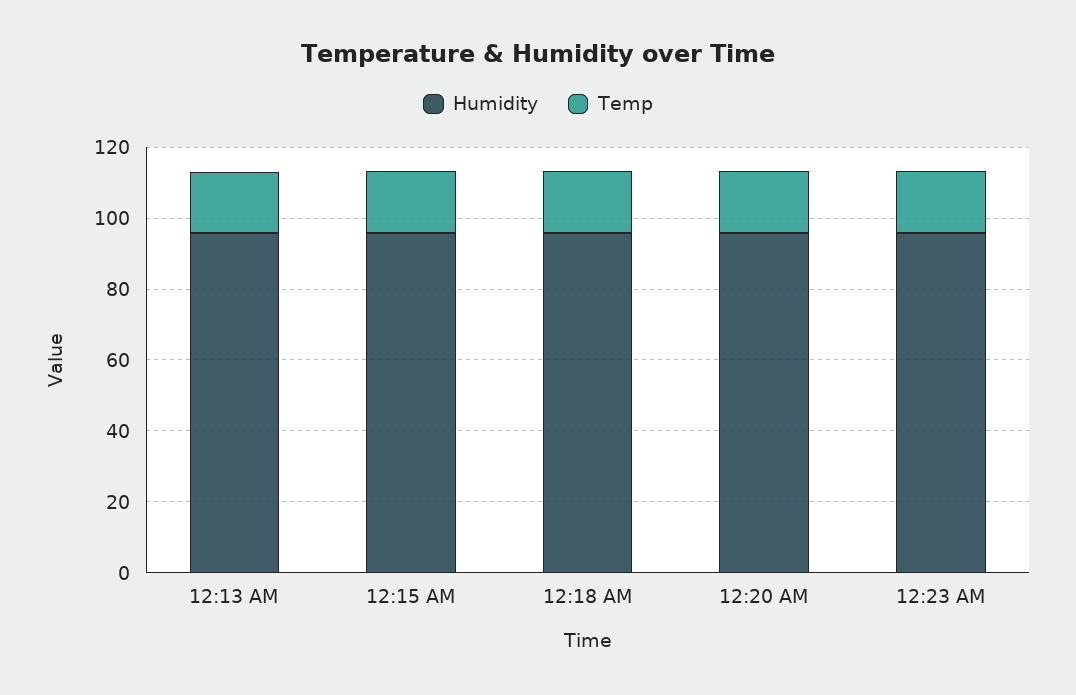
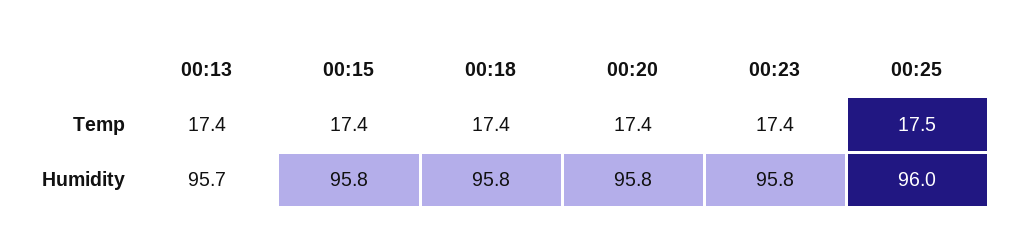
Temp, 00:25: none -> 17.5
Humidity, 00:25: none -> 96

